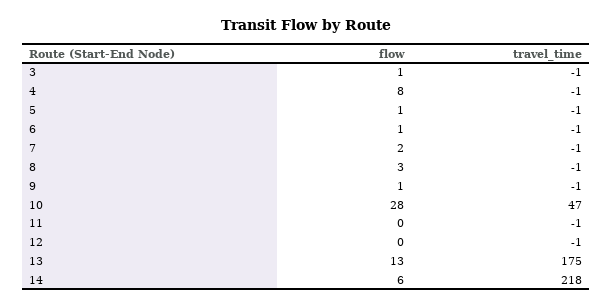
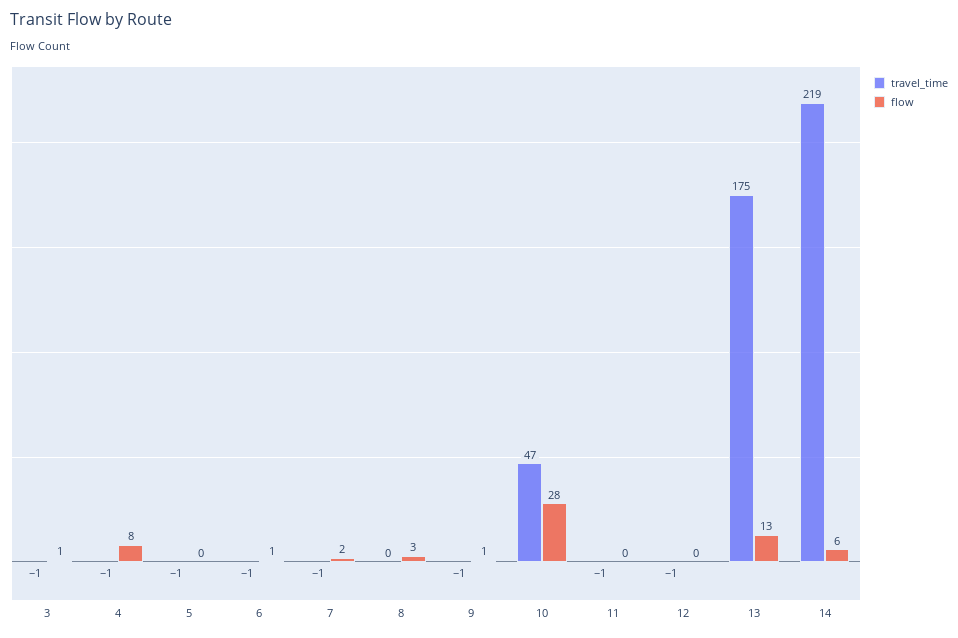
flow, 5: 1 -> 0
travel_time, 8: -1 -> 0
travel_time, 14: 218 -> 219

